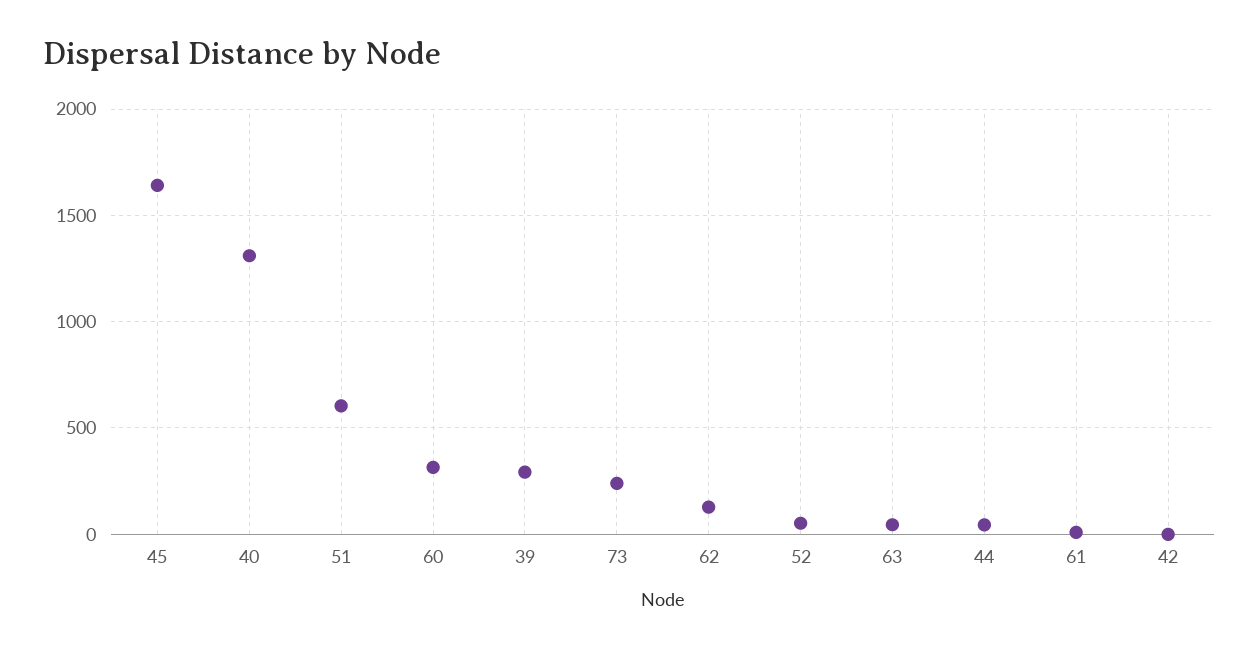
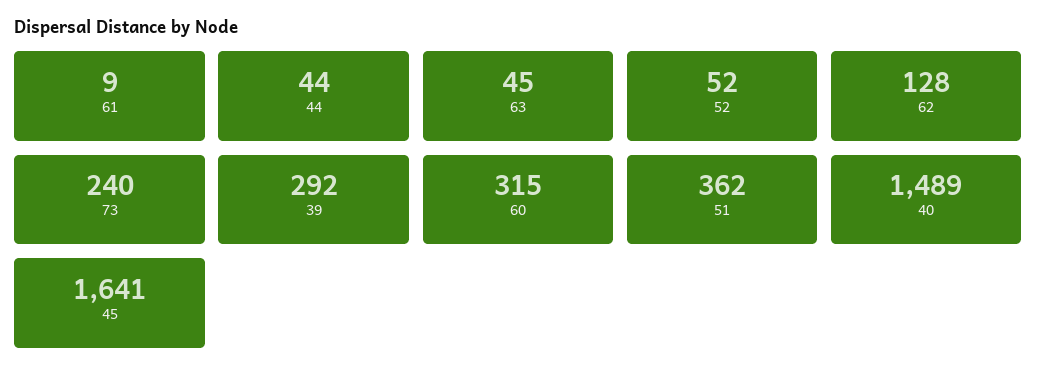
40: 1300 -> 1489
51: 600 -> 362
42: 0 -> none

